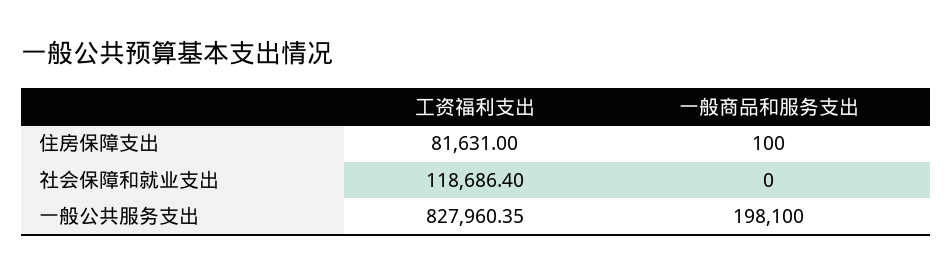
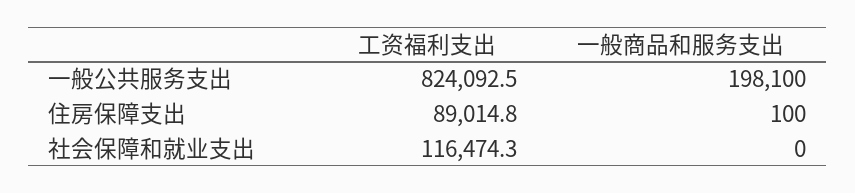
工资福利支出, 住房保障支出: 81631 -> 89014.8
工资福利支出, 社会保障和就业支出: 118686.4 -> 116474.3
工资福利支出, 一般公共服务支出: 827960.35 -> 824092.5

